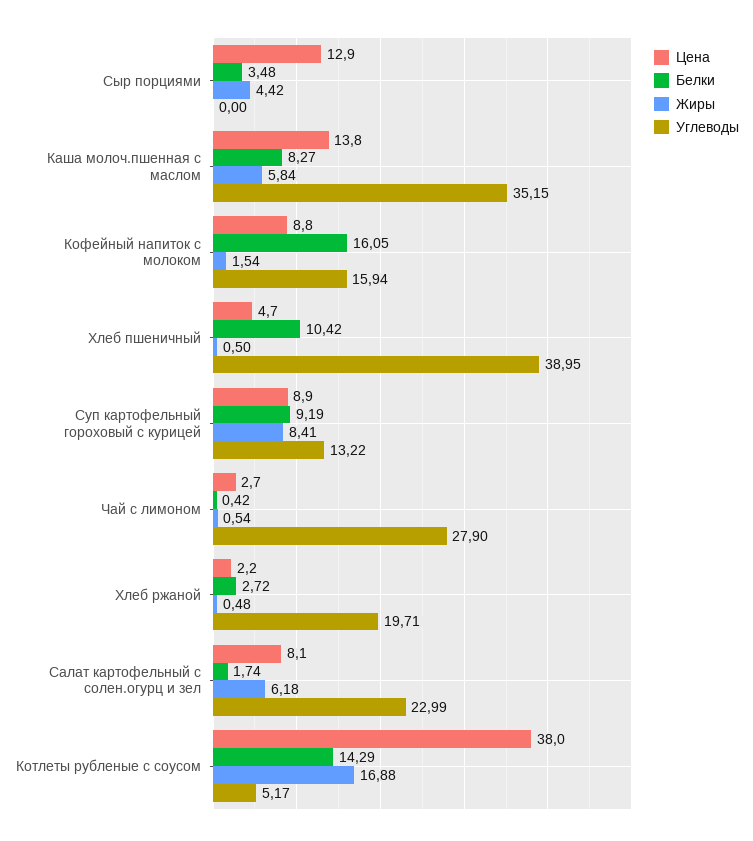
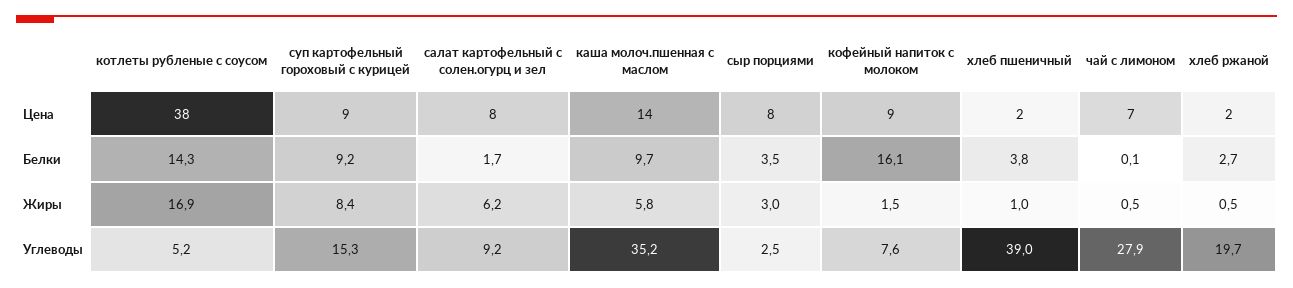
Цена, Сыр порциями: 12.9 -> 8
Жиры, Сыр порциями: 4.42 -> 3
Углеводы, Сыр порциями: 0 -> 2.5
Белки, Каша молоч.пшенная с маслом: 8.27 -> 9.7
Углеводы, Кофейный напиток с молоком: 15.94 -> 7.6
Цена, Хлеб пшеничный: 4.7 -> 2
Белки, Хлеб пшеничный: 10.42 -> 3.8
Жиры, Хлеб пшеничный: 0.5 -> 1
Углеводы, Суп картофельный гороховый с курицей: 13.22 -> 15.3
Цена, Чай с лимоном: 2.7 -> 7
Белки, Чай с лимоном: 0.42 -> 0.1
Углеводы, Салат картофельный с солен.огурц и зел: 22.99 -> 9.2

